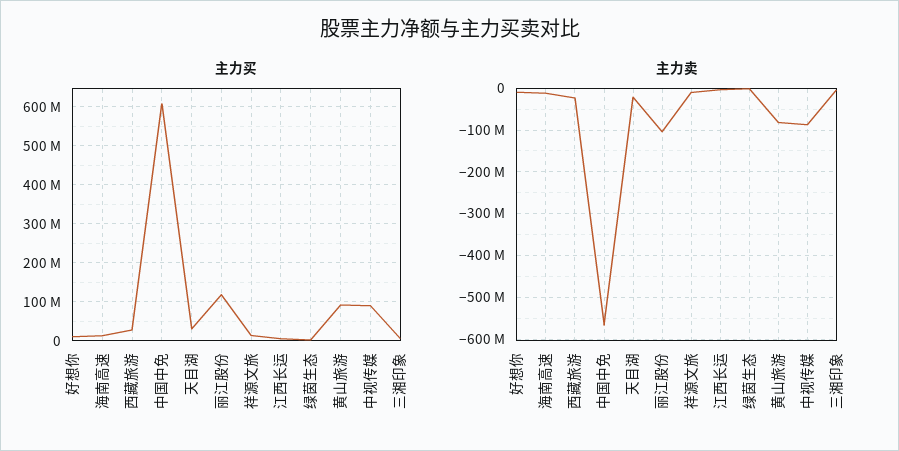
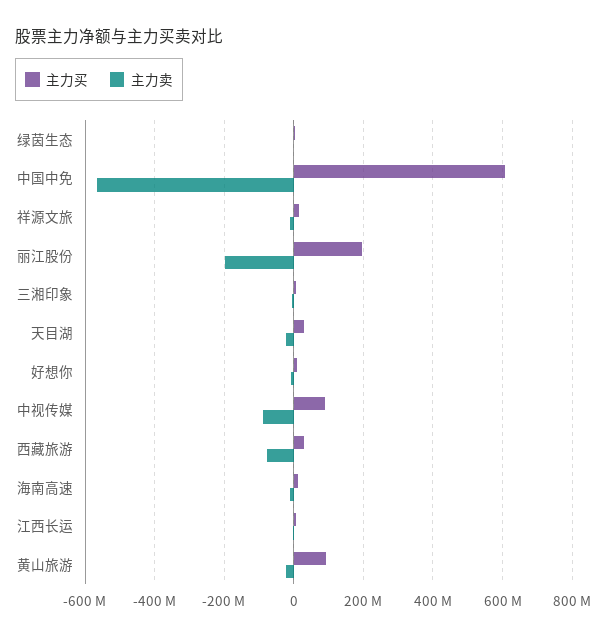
主力买, 丽江股份: 120000000 -> 200000000
主力卖, 西藏旅游: -20000000 -> -80000000
主力卖, 丽江股份: -100000000 -> -200000000
主力卖, 黄山旅游: -80000000 -> -20000000

